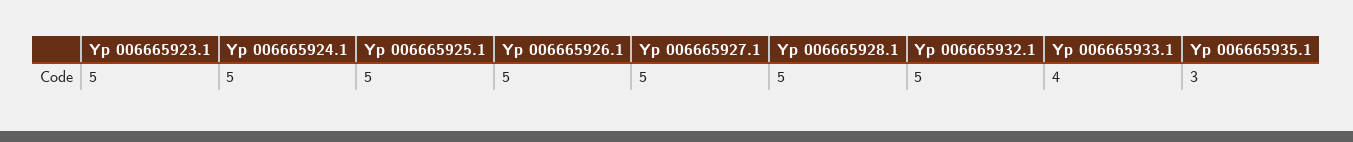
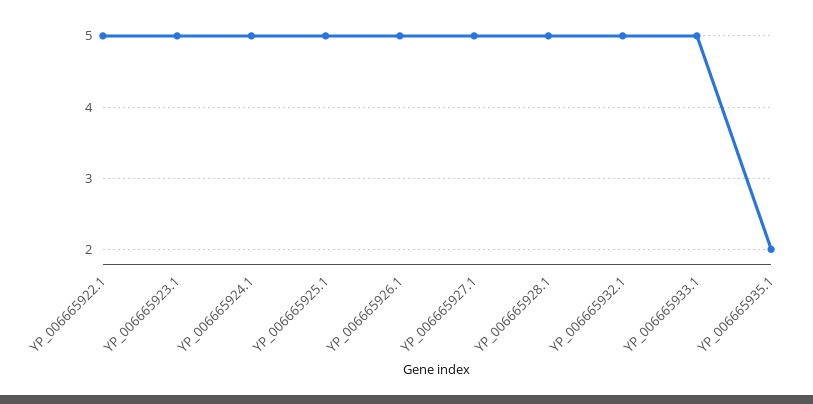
Yp 006665933.1: 4 -> 5
Yp 006665935.1: 3 -> 2
YP_006665922.1: none -> 5

